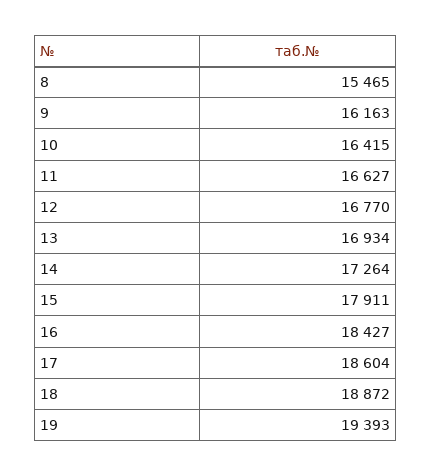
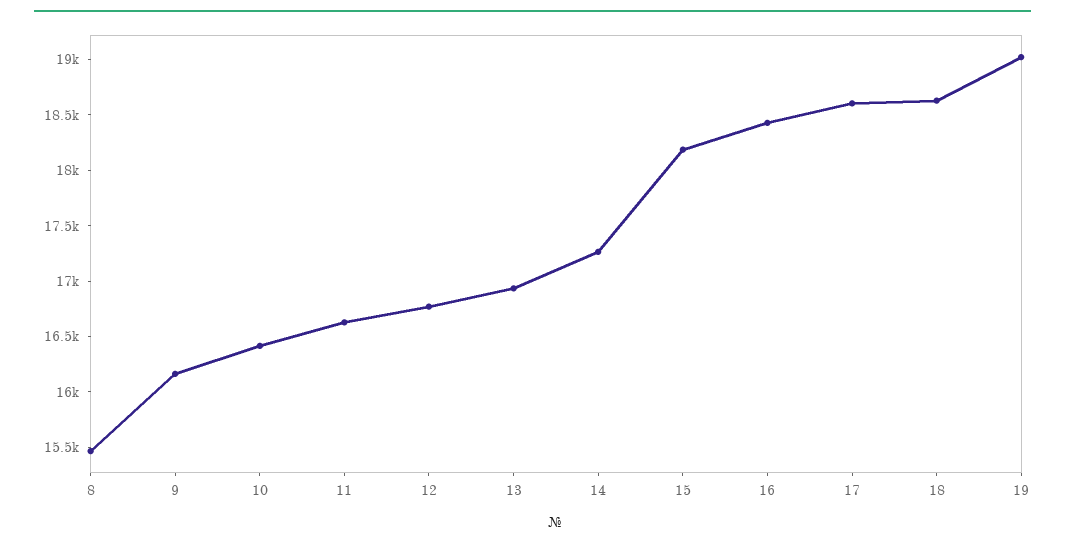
15: 17911 -> 18200
18: 18872 -> 18600
19: 19393 -> 19000

